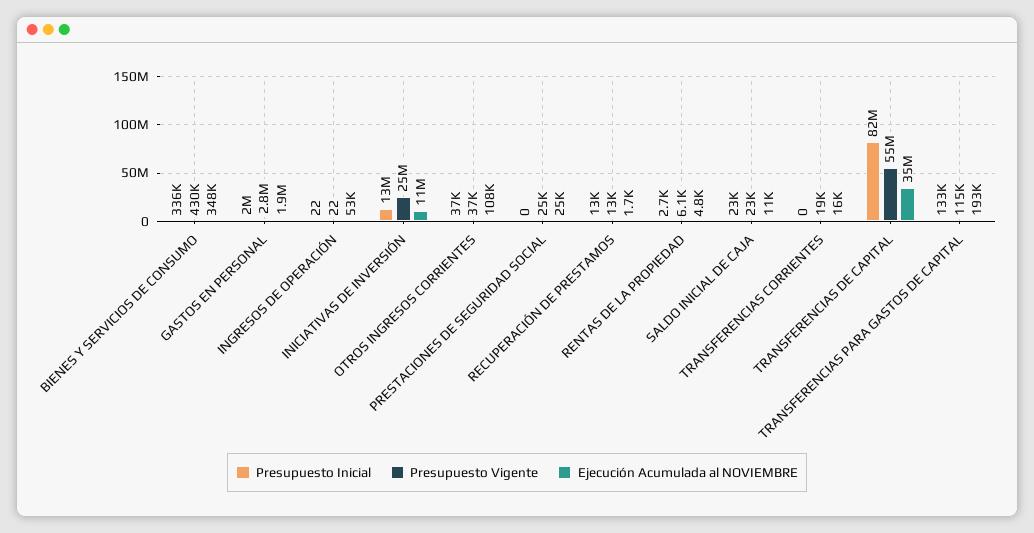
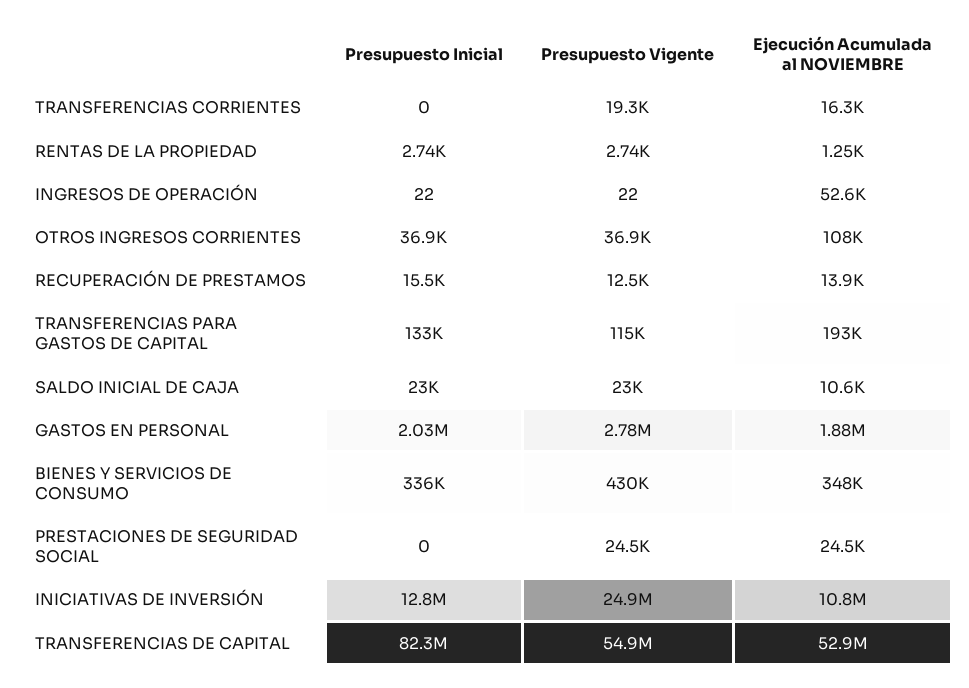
Presupuesto Inicial, RECUPERACIÓN DE PRESTAMOS: 13000 -> 15500
Ejecución Acumulada al NOVIEMBRE, RECUPERACIÓN DE PRESTAMOS: 1700 -> 13900
Presupuesto Vigente, RENTAS DE LA PROPIEDAD: 6100 -> 2740
Ejecución Acumulada al NOVIEMBRE, RENTAS DE LA PROPIEDAD: 4800 -> 1250
Ejecución Acumulada al NOVIEMBRE, TRANSFERENCIAS DE CAPITAL: 35000000 -> 52900000

